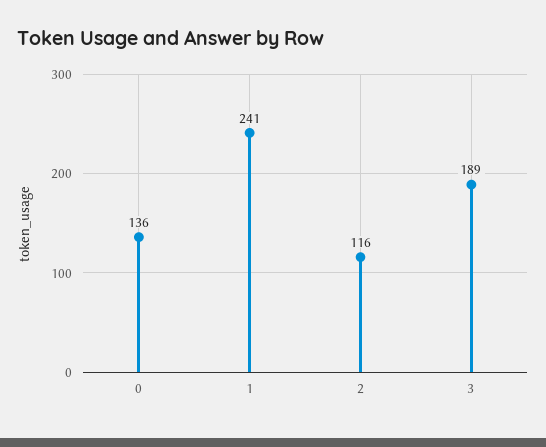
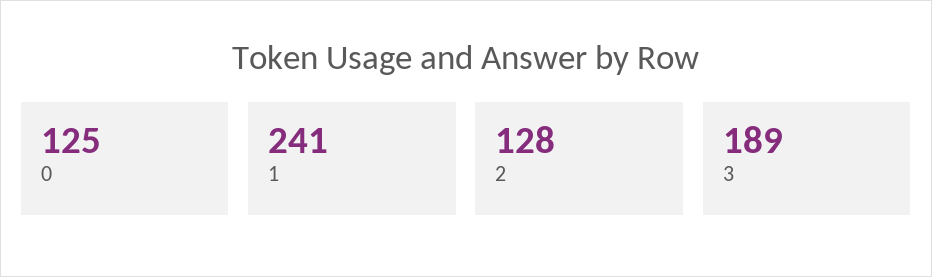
0: 136 -> 125
2: 116 -> 128

